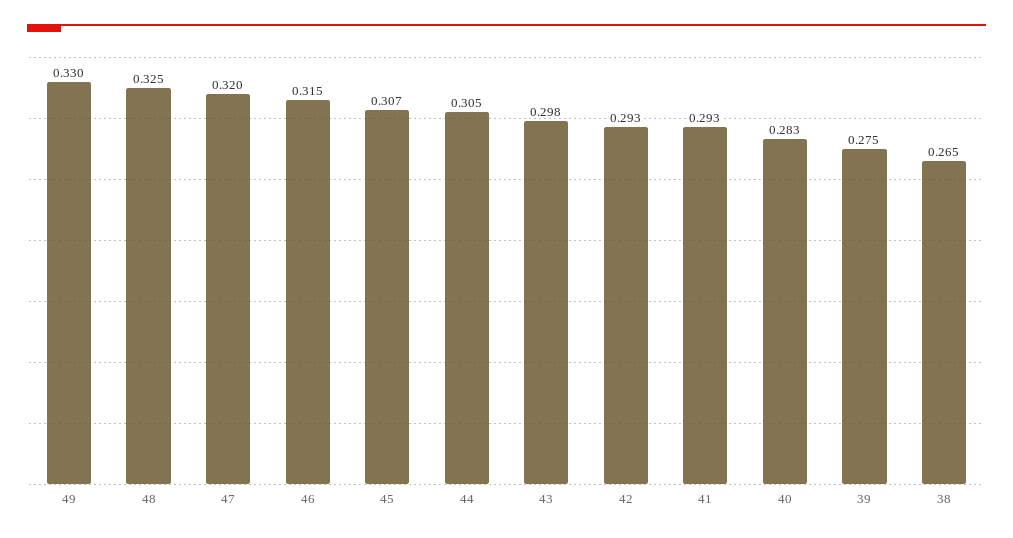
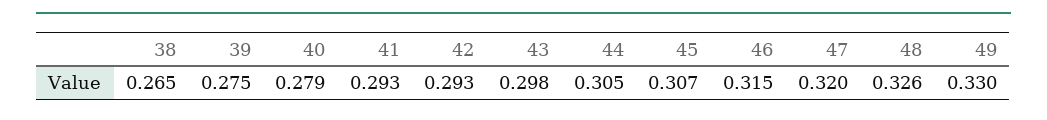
48: 0.325 -> 0.326
40: 0.283 -> 0.279

